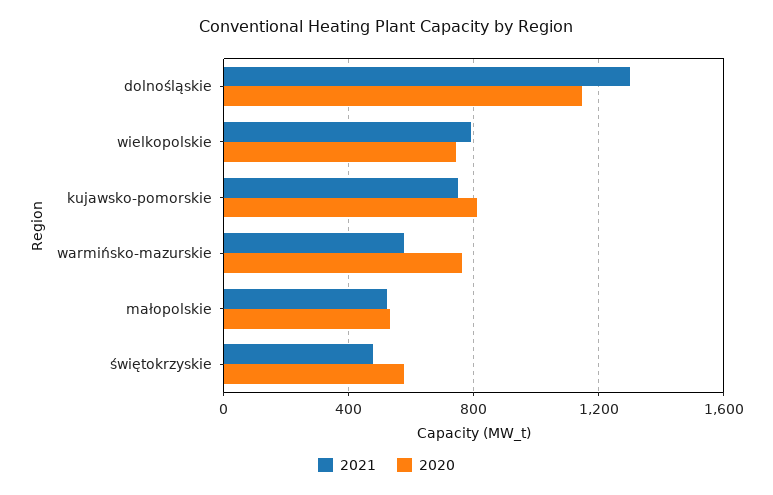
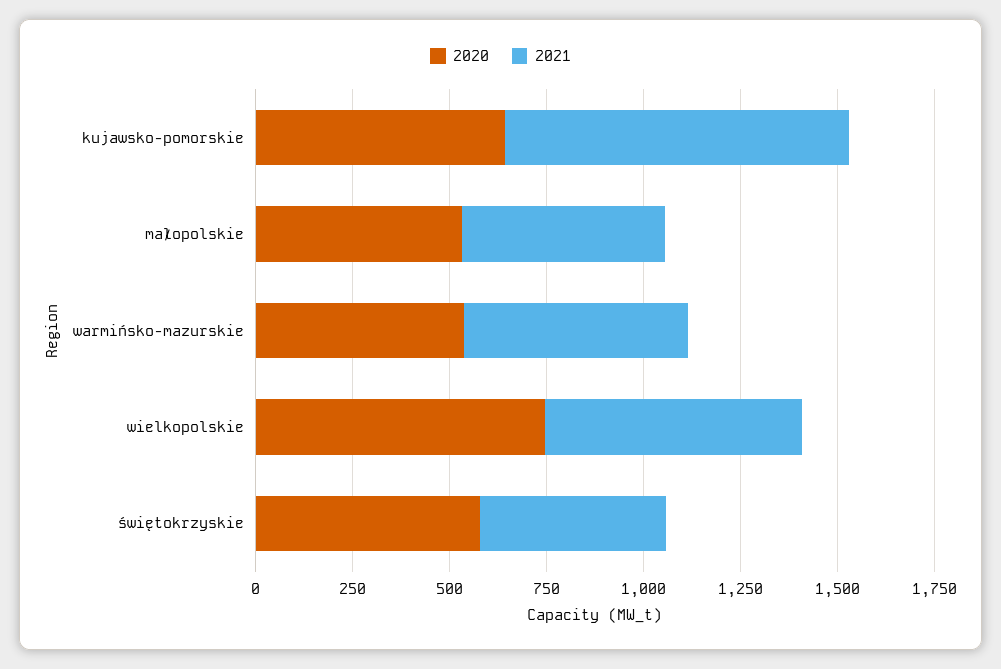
2021, dolnośląskie: 1300 -> none
2020, dolnośląskie: 1150 -> none
2021, wielkopolskie: 800 -> 650
2021, kujawsko-pomorskie: 750 -> 900
2020, kujawsko-pomorskie: 800 -> 650
2020, warmińsko-mazurskie: 750 -> 550

